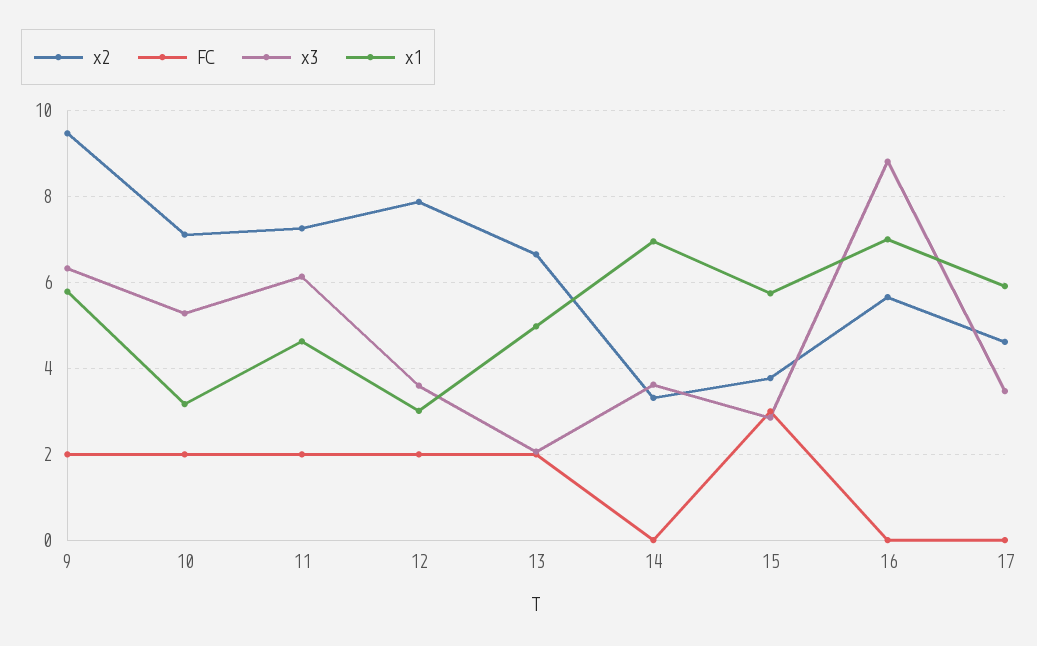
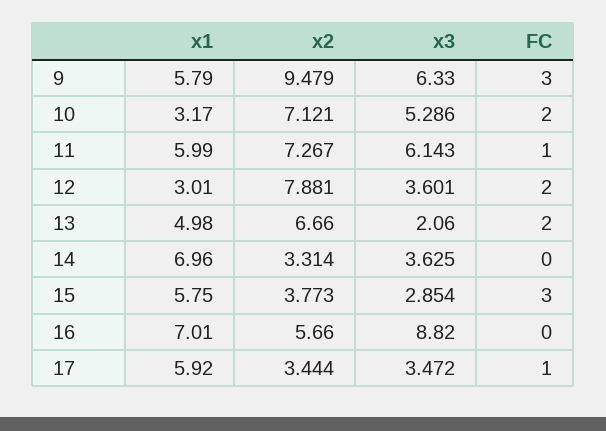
FC, 9: 2 -> 3
FC, 11: 2 -> 1
x1, 11: 4.6 -> 5.99
x2, 17: 4.6 -> 3.444
FC, 17: 0 -> 1

